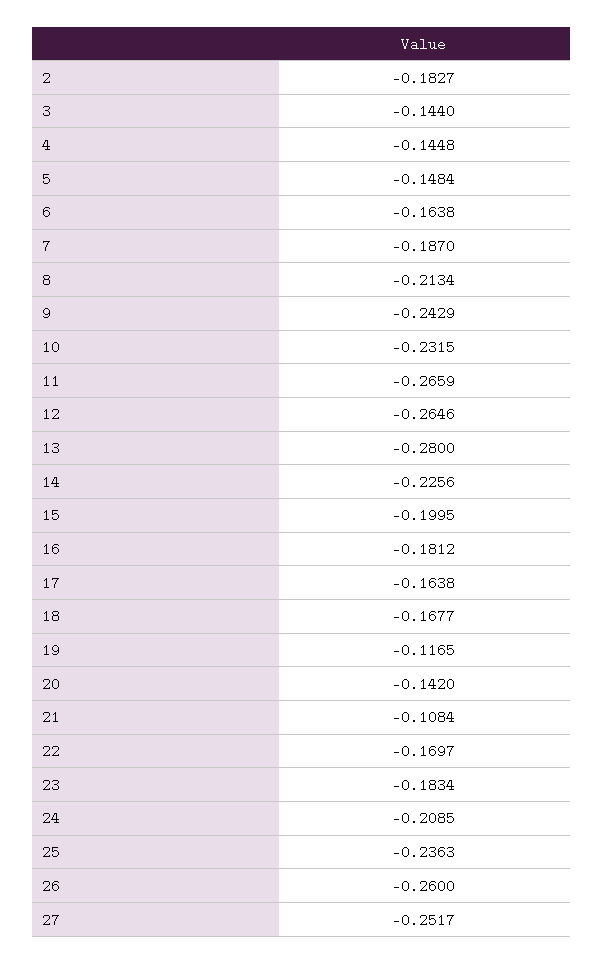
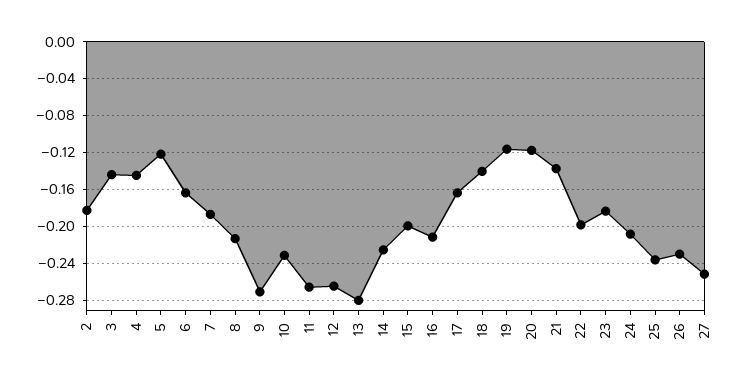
5: -0.1484 -> -0.12
9: -0.2429 -> -0.27
16: -0.1812 -> -0.21
18: -0.1677 -> -0.14
20: -0.142 -> -0.12
21: -0.1084 -> -0.14
22: -0.1697 -> -0.2
26: -0.26 -> -0.23

